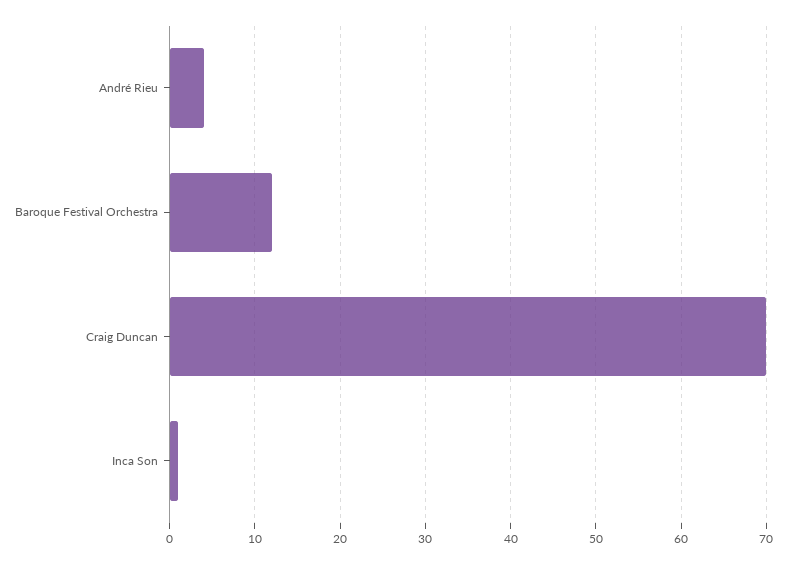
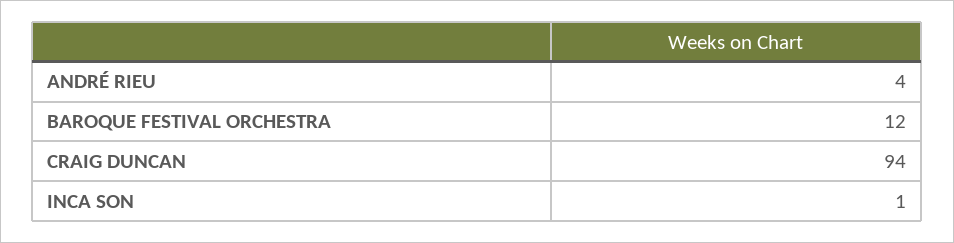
Craig Duncan: 70 -> 94

